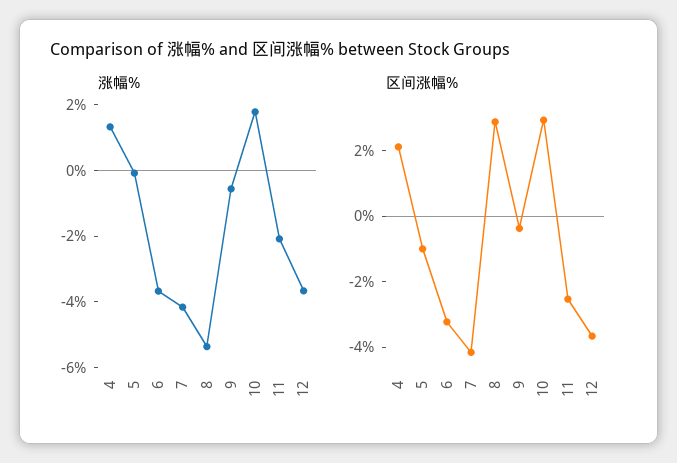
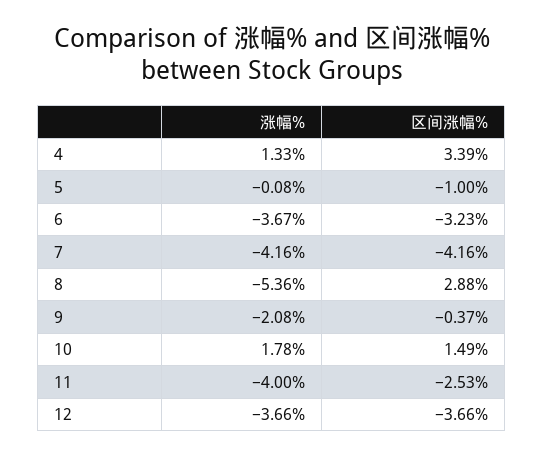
涨幅%, 9: -0.5 -> -2.08
涨幅%, 11: -2 -> -4
区间涨幅%, 4: 2 -> 3.39
区间涨幅%, 10: 3 -> 1.49

